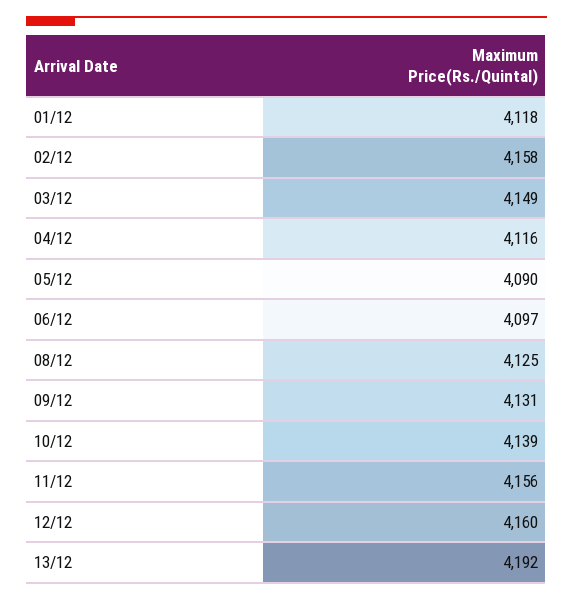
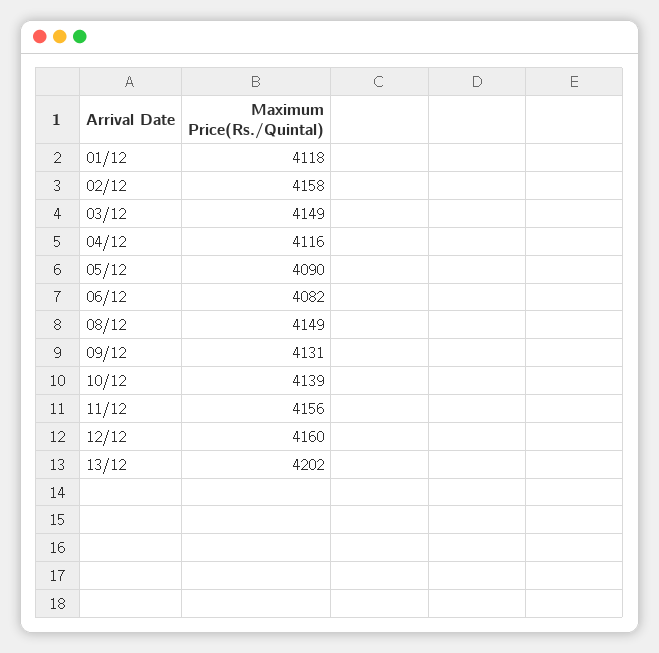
06/12: 4097 -> 4082
08/12: 4125 -> 4149
13/12: 4192 -> 4202

